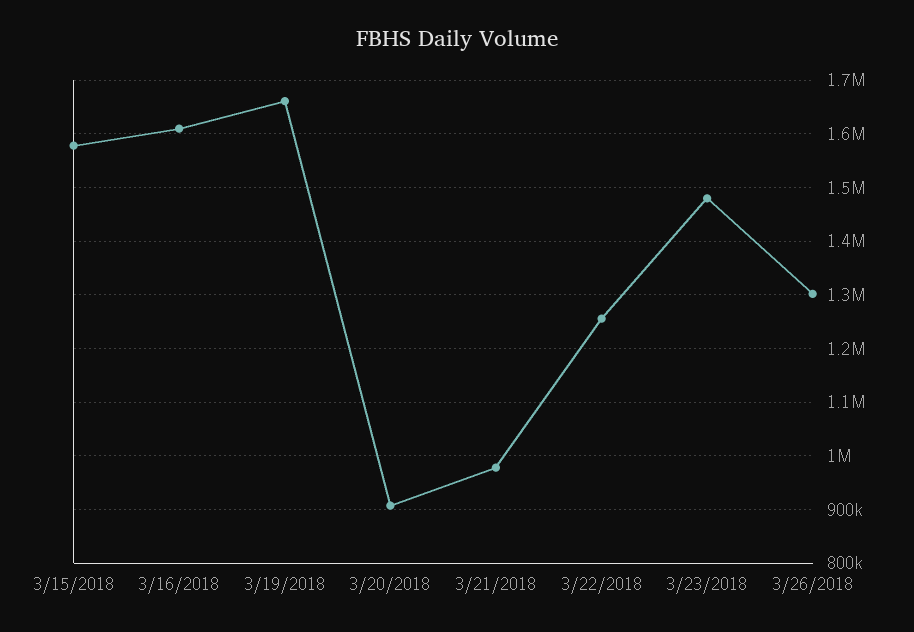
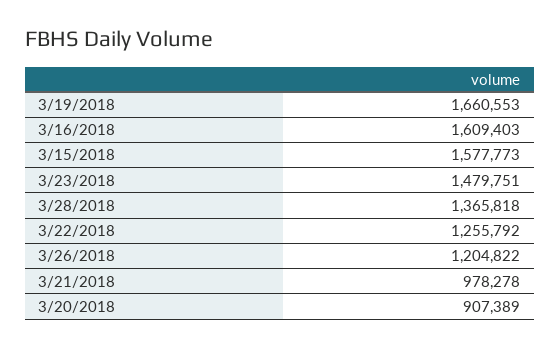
3/26/2018: 1300000 -> 1204822
3/28/2018: none -> 1365818

